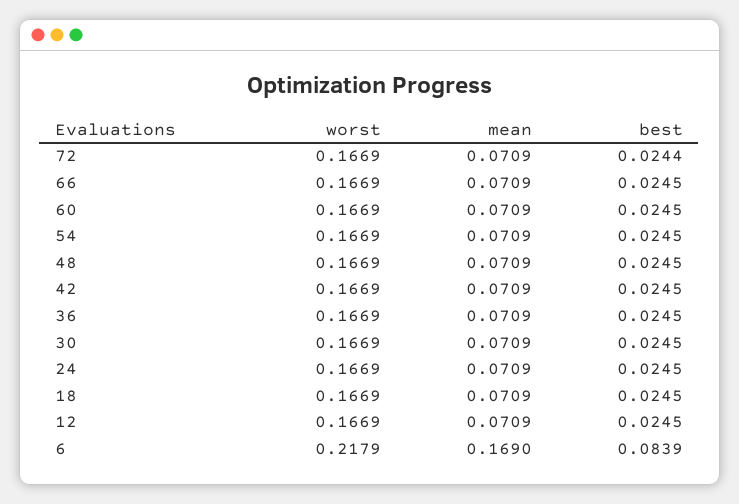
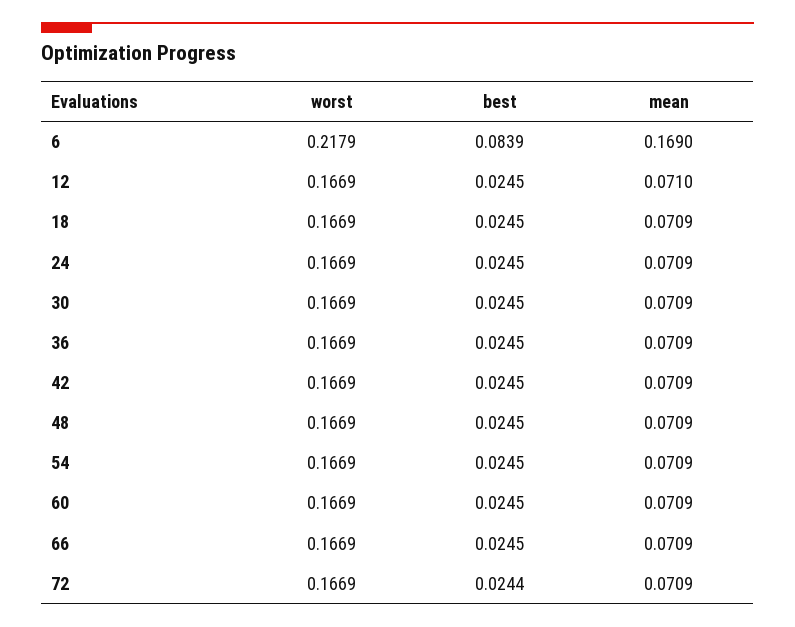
mean, 12: 0.0709 -> 0.071

